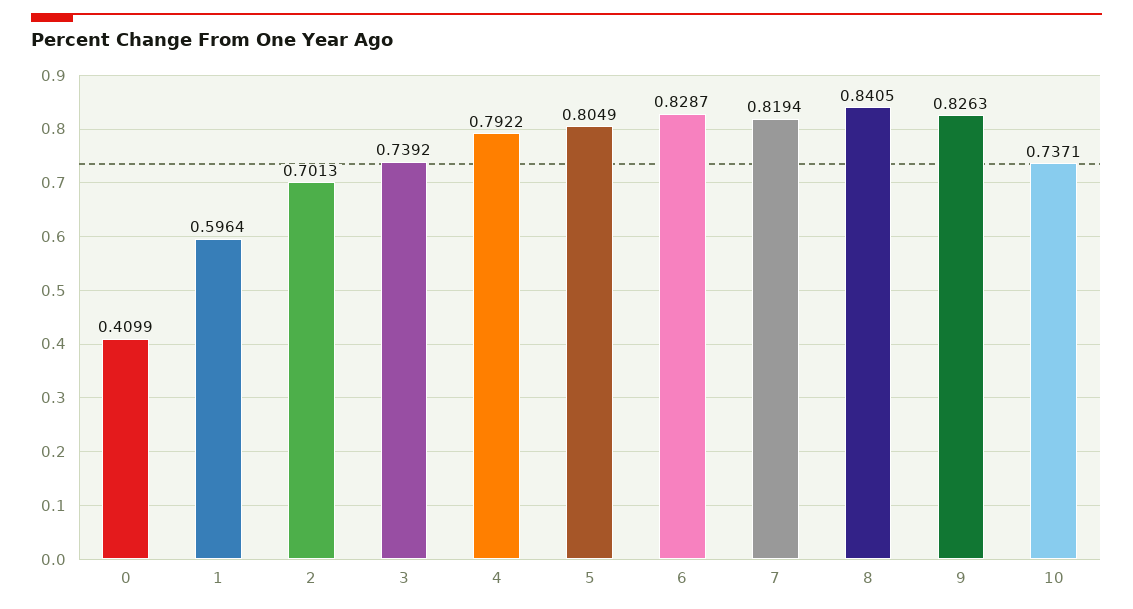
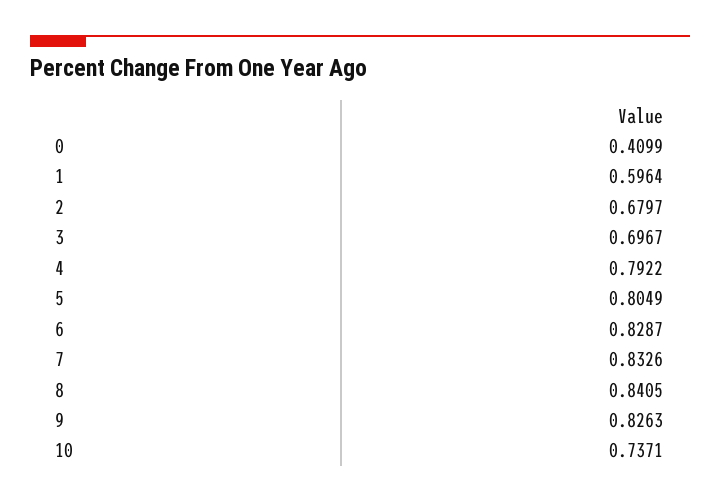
2: 0.7013 -> 0.6797
3: 0.7392 -> 0.6967
7: 0.8194 -> 0.8326

